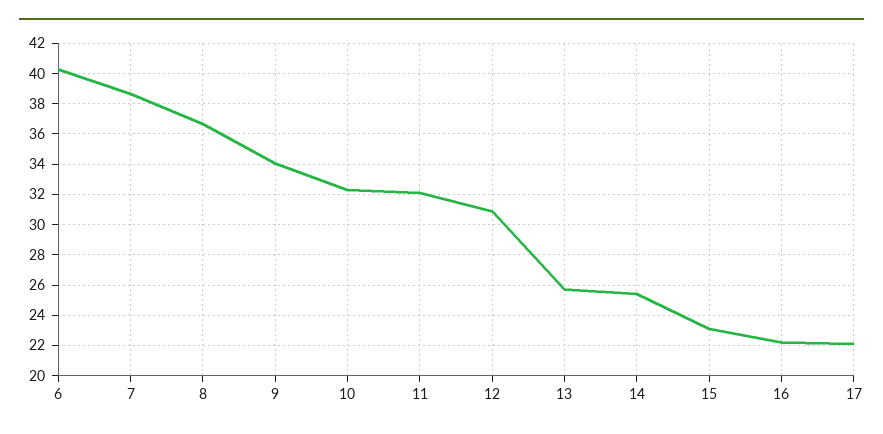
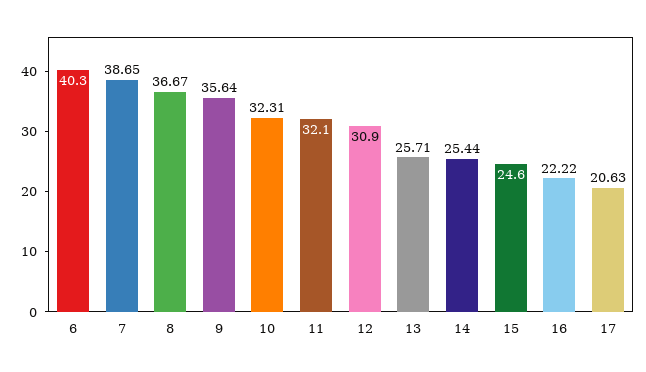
9: 34 -> 35.64
15: 23 -> 24.6
17: 22 -> 20.63

